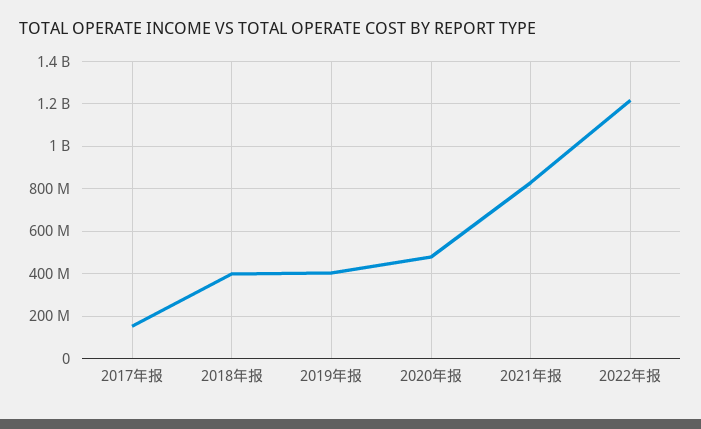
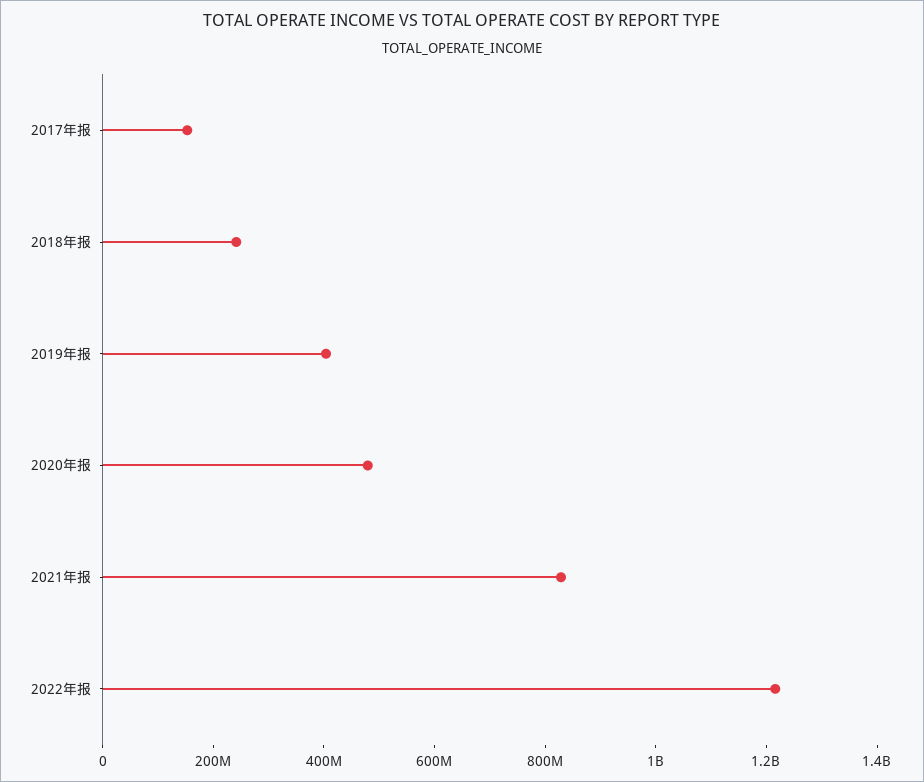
2018年报: 400000000 -> 250000000

